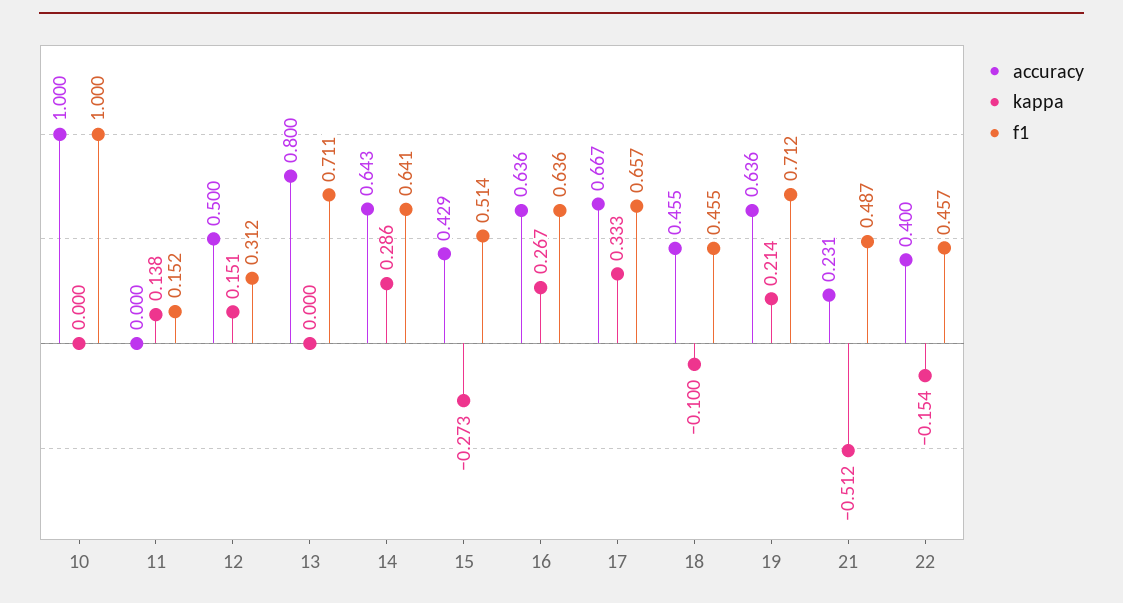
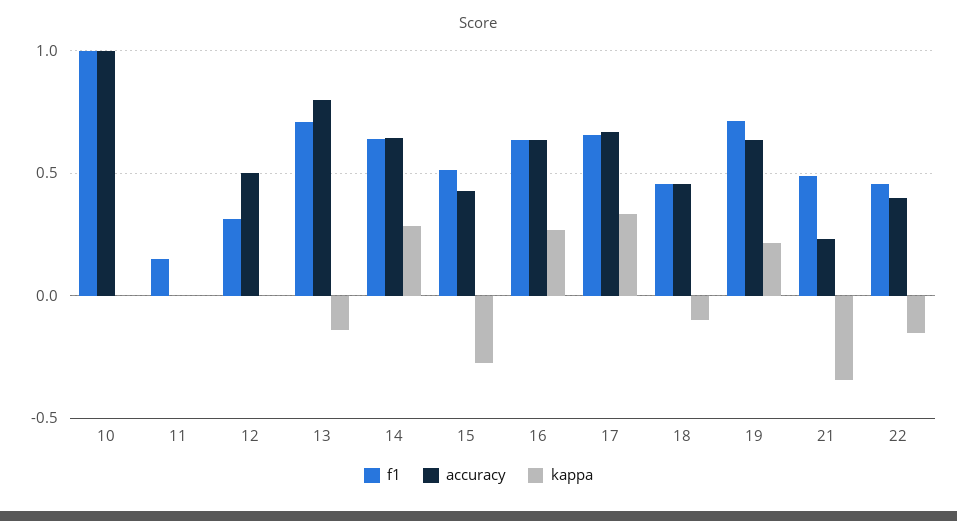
kappa, 11: 0.138 -> 0
kappa, 12: 0.151 -> 0
kappa, 13: 0 -> -0.15
kappa, 21: -0.512 -> -0.35

